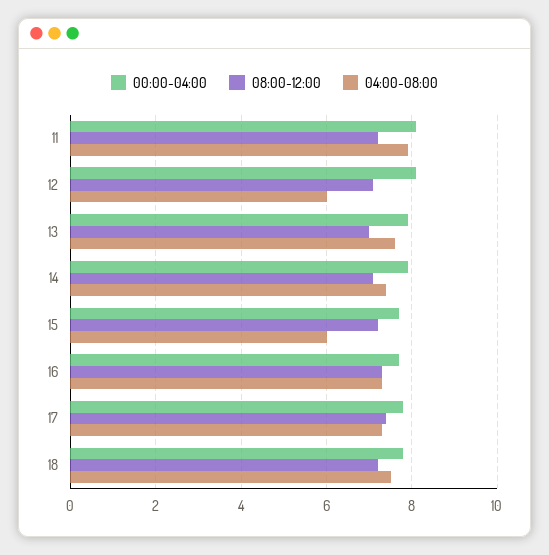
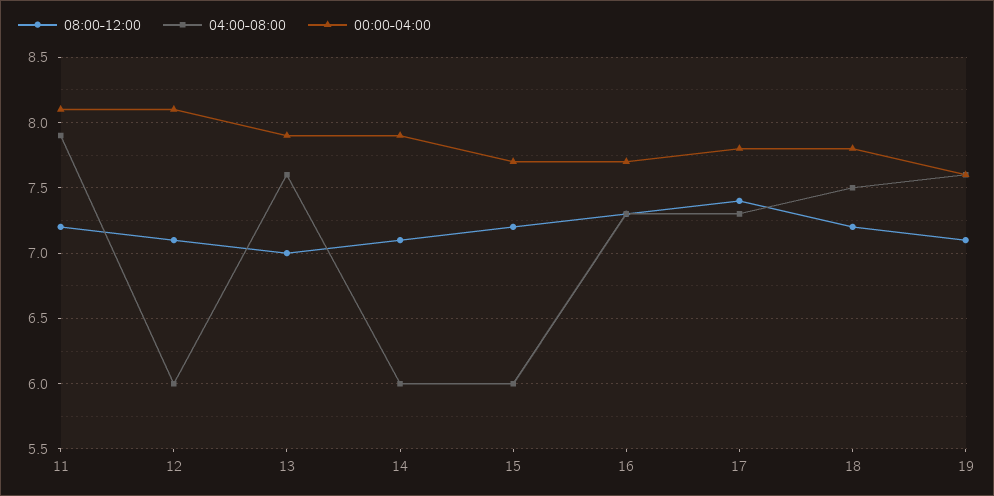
04:00-08:00, 14: 7.5 -> 6
08:00-12:00, 19: none -> 7.1
04:00-08:00, 19: none -> 7.6
00:00-04:00, 19: none -> 7.6

